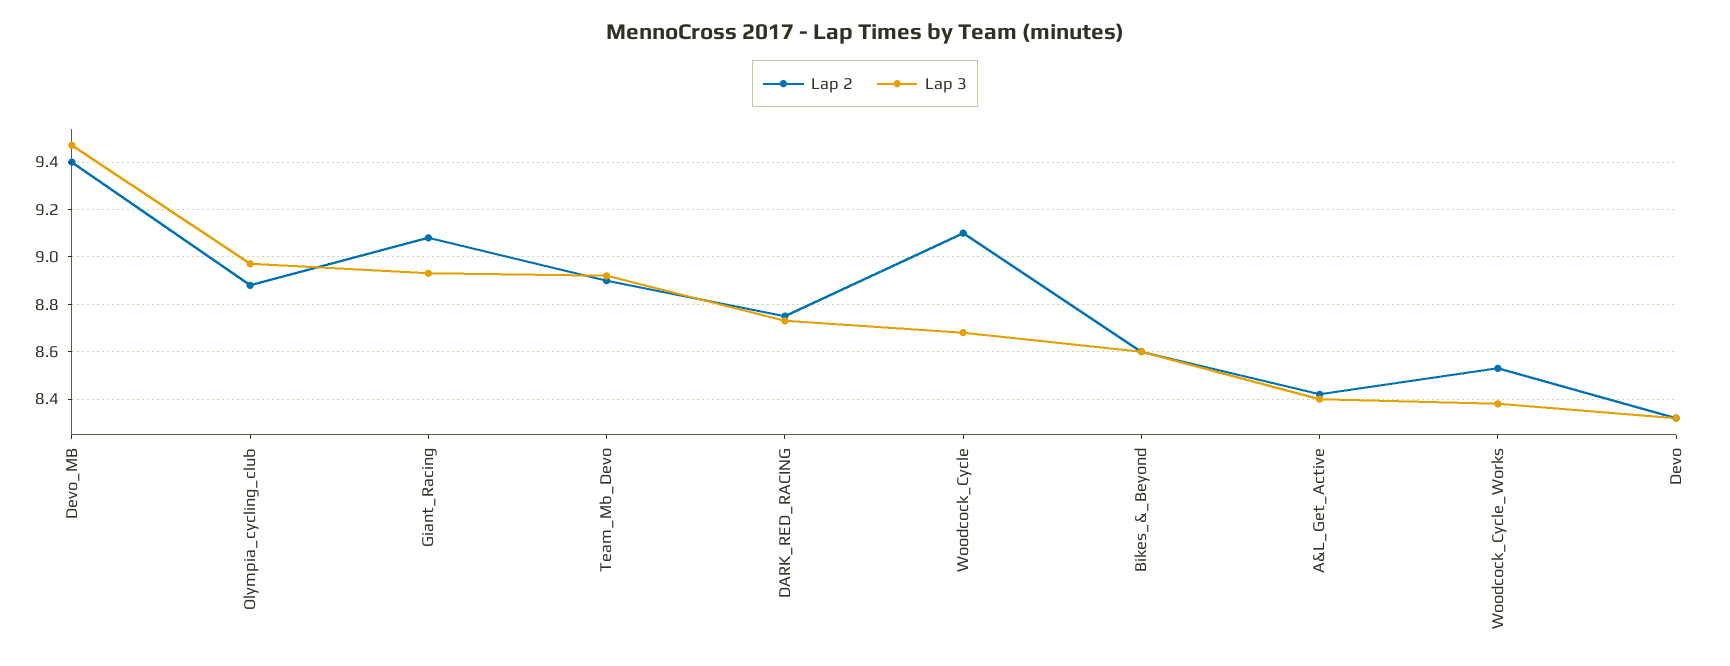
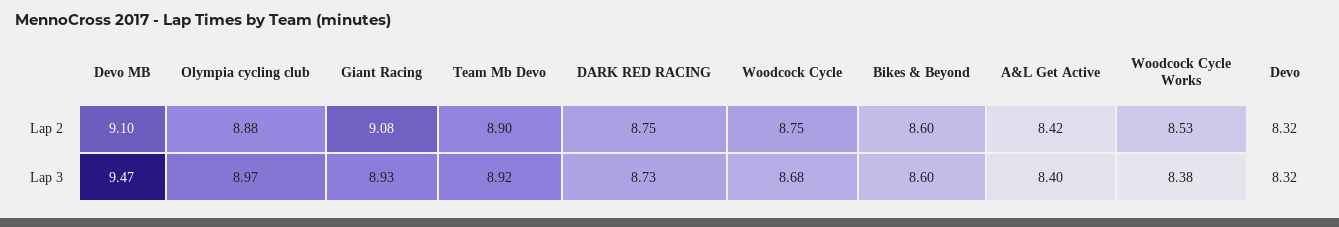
Lap 2, Devo_MB: 9.4 -> 9.1
Lap 2, Woodcock_Cycle: 9.1 -> 8.75

